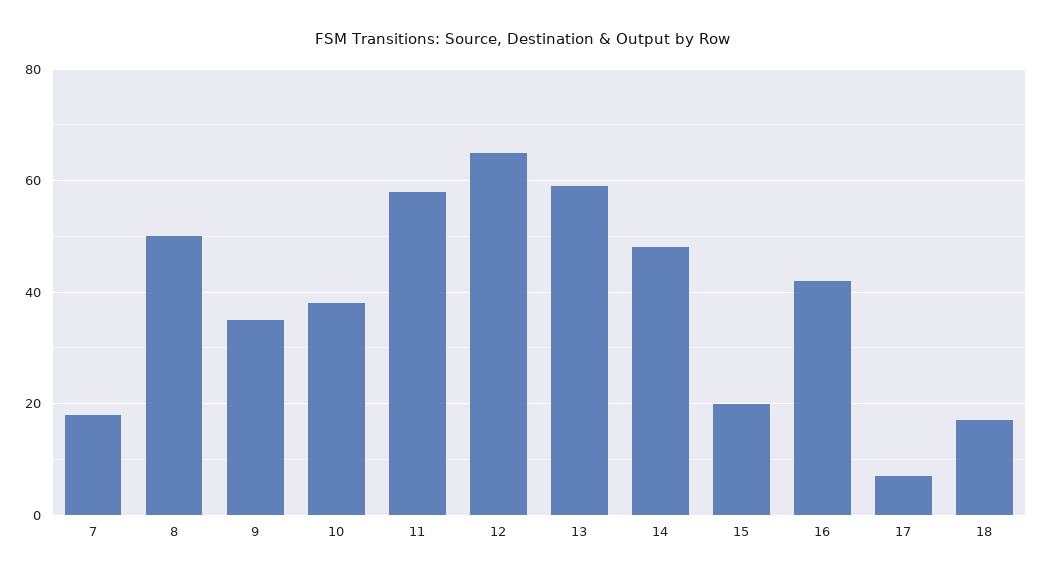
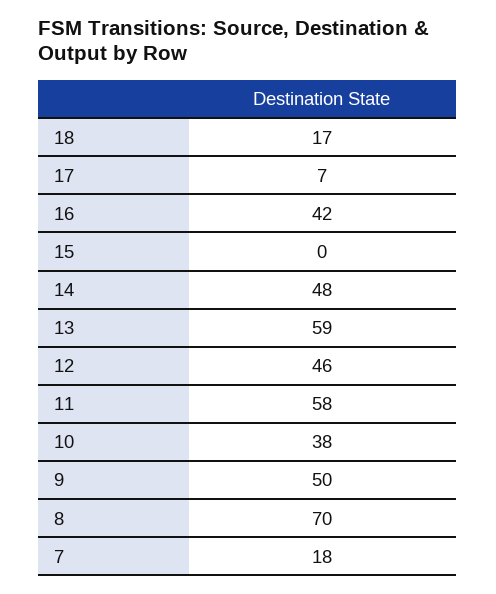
8: 50 -> 70
9: 35 -> 50
12: 65 -> 46
15: 20 -> 0

